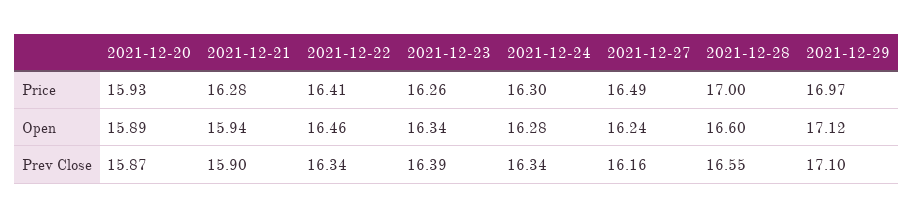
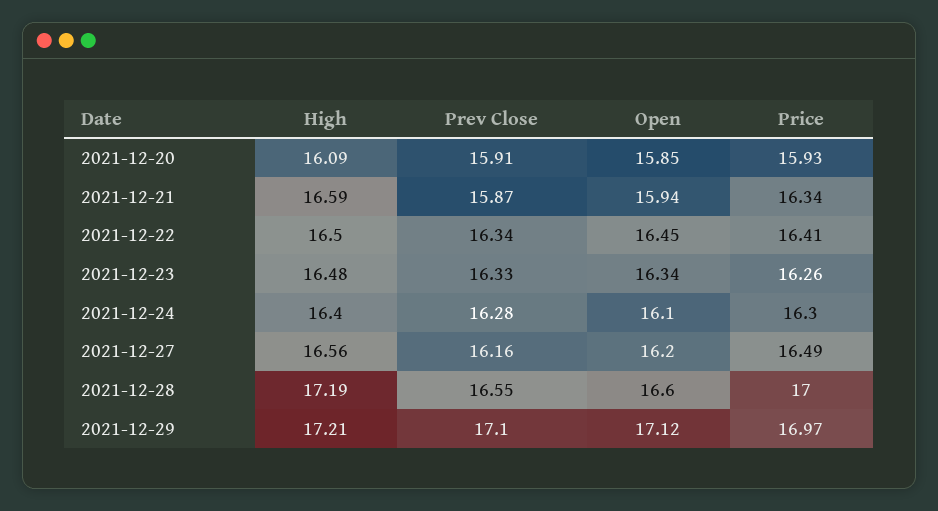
2021-12-21, Price: 16.28 -> 16.34
2021-12-20, Open: 15.89 -> 15.85
2021-12-22, Open: 16.46 -> 16.45
2021-12-24, Open: 16.28 -> 16.1
2021-12-27, Open: 16.24 -> 16.2
2021-12-20, Prev Close: 15.87 -> 15.91
2021-12-21, Prev Close: 15.9 -> 15.87
2021-12-23, Prev Close: 16.39 -> 16.33
2021-12-24, Prev Close: 16.34 -> 16.28
2021-12-20, High: none -> 16.09
2021-12-21, High: none -> 16.59
2021-12-22, High: none -> 16.5
2021-12-23, High: none -> 16.48
2021-12-24, High: none -> 16.4
2021-12-27, High: none -> 16.56
2021-12-28, High: none -> 17.19
2021-12-29, High: none -> 17.21

